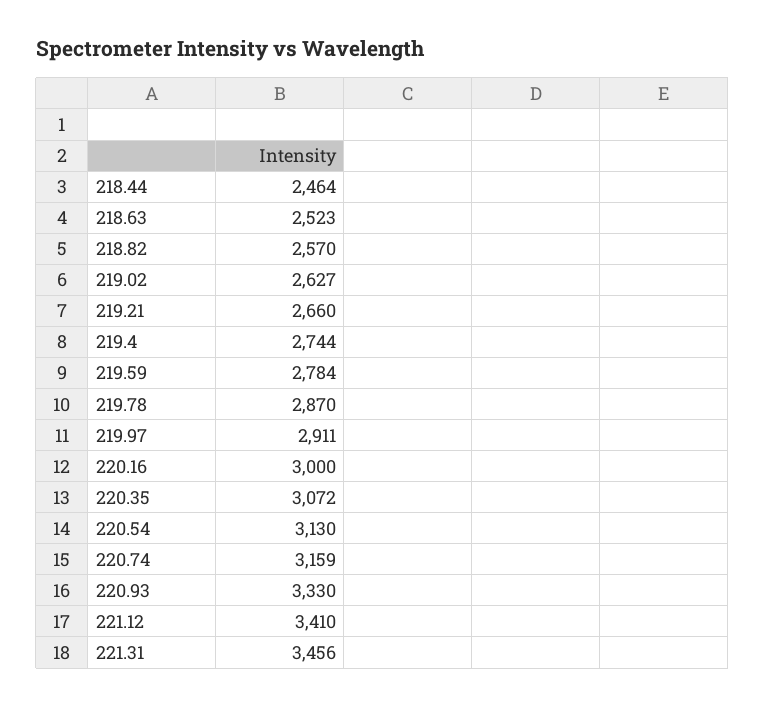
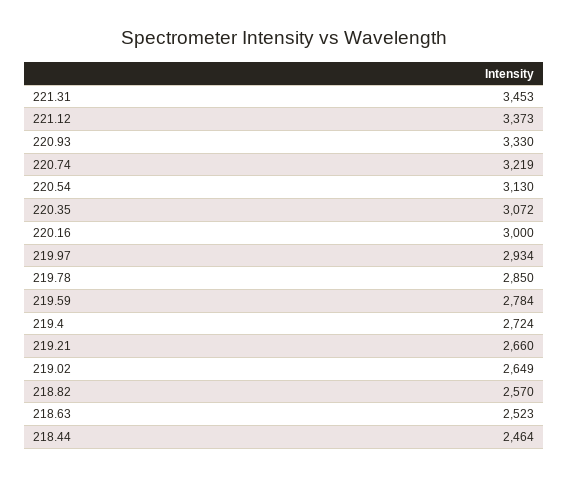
219.02: 2627 -> 2649
219.4: 2744 -> 2724
219.78: 2870 -> 2850
219.97: 2911 -> 2934
220.74: 3159 -> 3219
221.12: 3410 -> 3373
221.31: 3456 -> 3453

